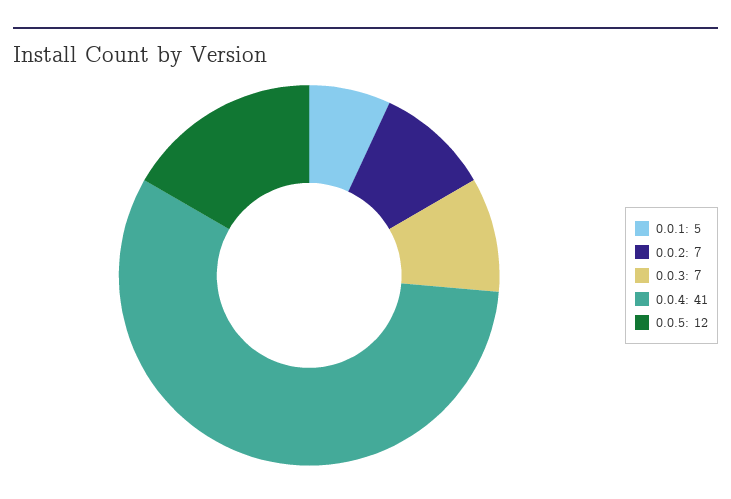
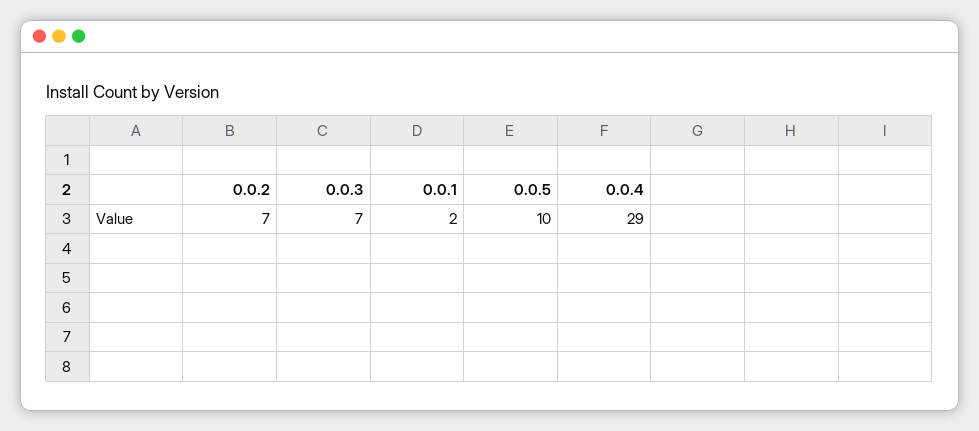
0.0.1: 5 -> 2
0.0.4: 41 -> 29
0.0.5: 12 -> 10

